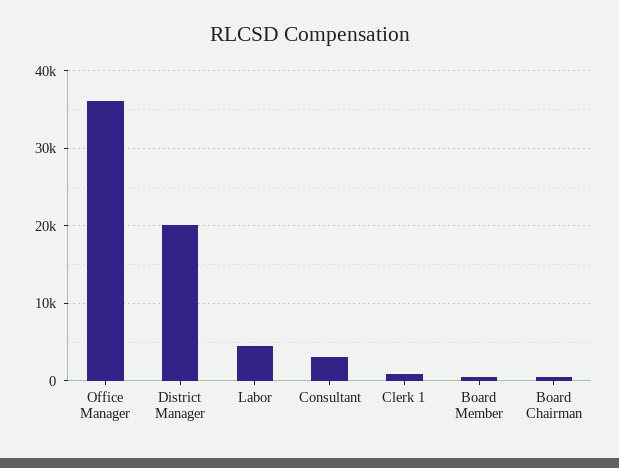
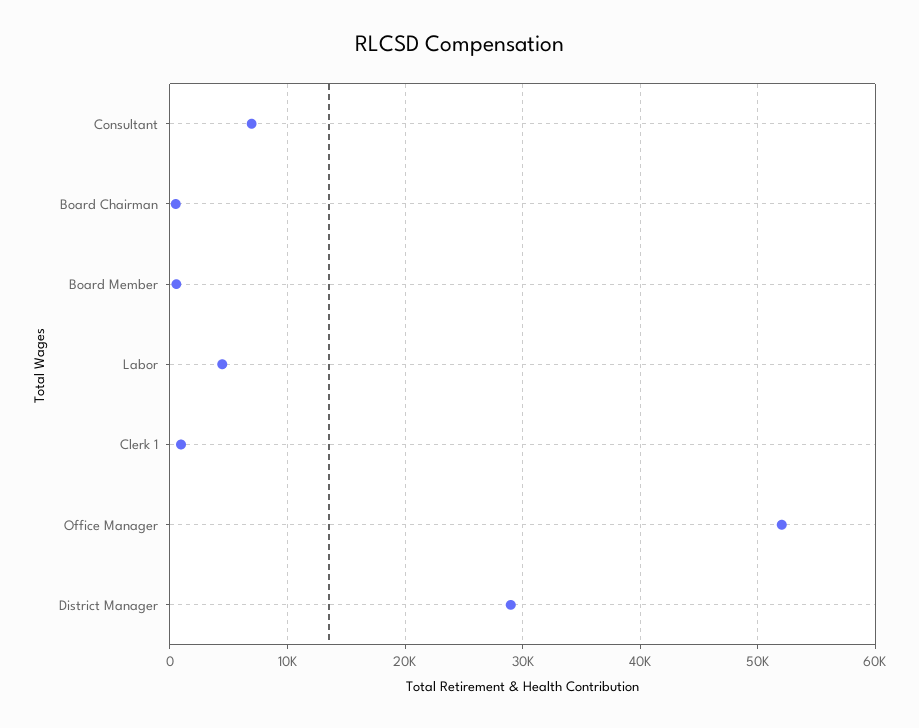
Office Manager: 36000 -> 52000
District Manager: 20000 -> 29000
Consultant: 3000 -> 7000

